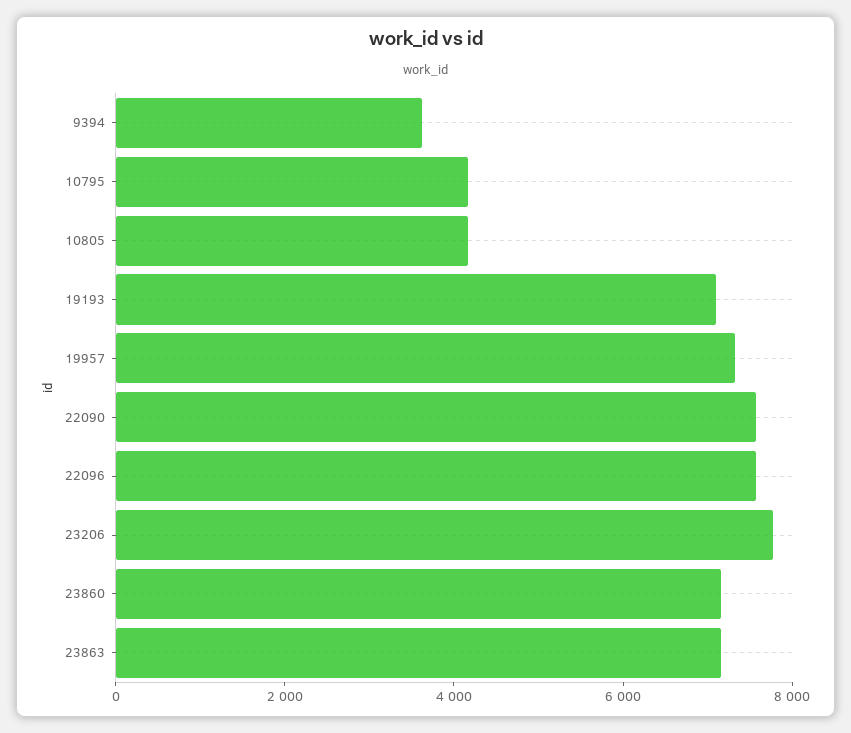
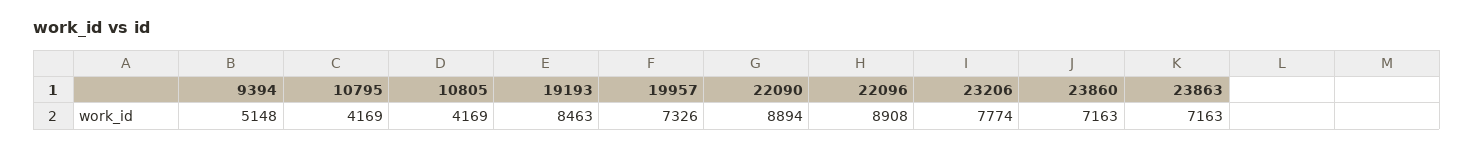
9394: 3500 -> 5148
19193: 7000 -> 8463
22090: 7500 -> 8894
22096: 7500 -> 8908

